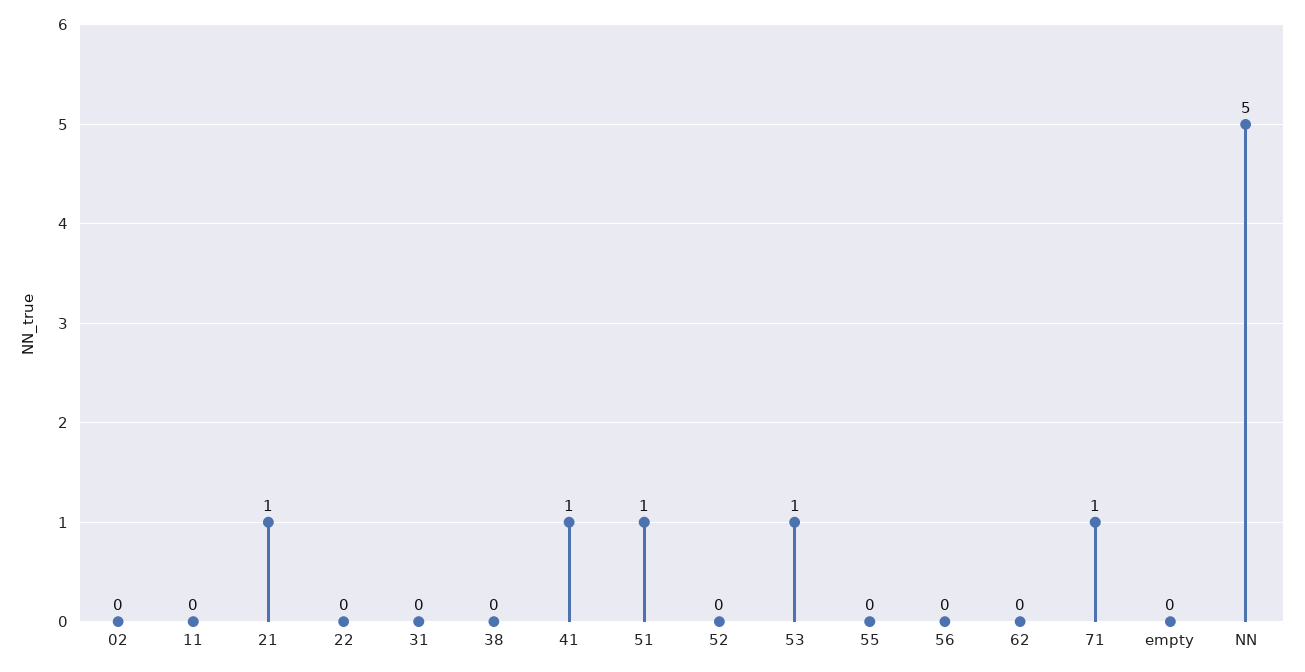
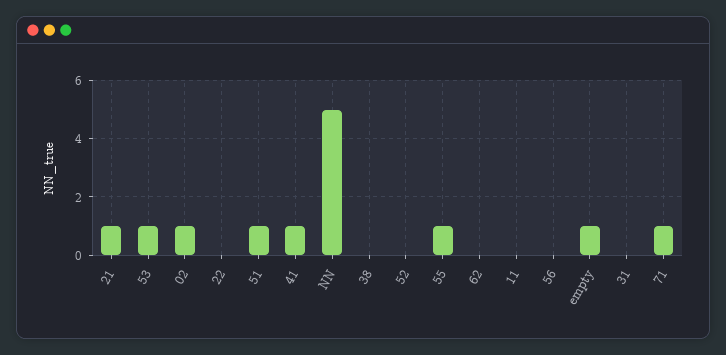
02: 0 -> 1
55: 0 -> 1
empty: 0 -> 1

